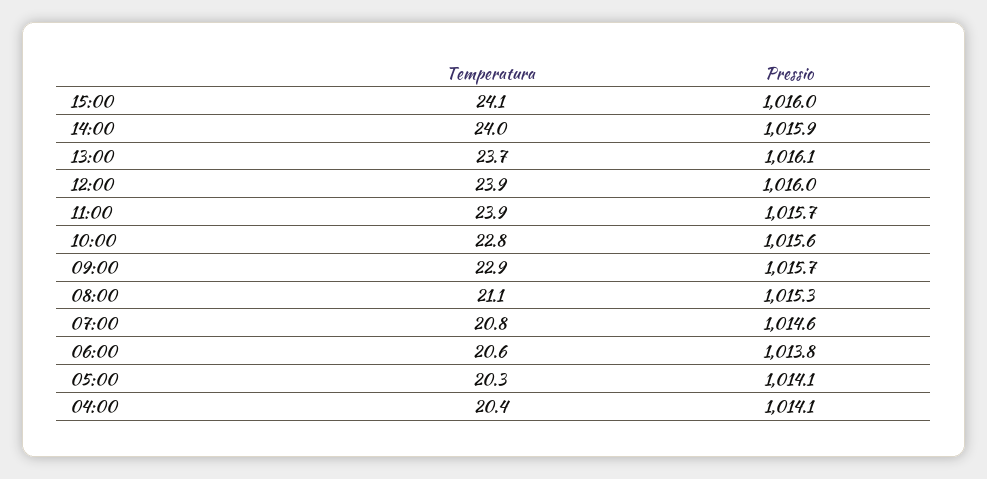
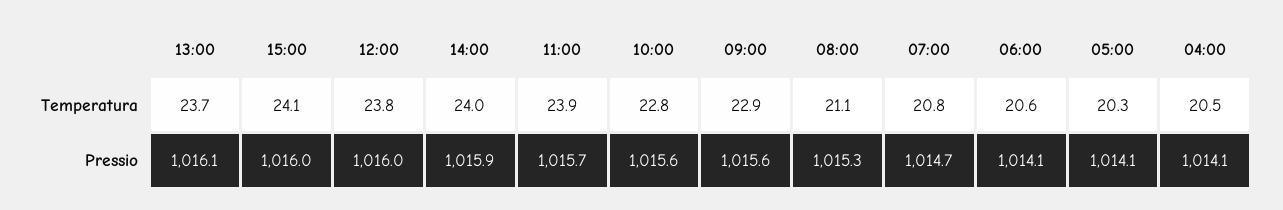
Temperatura, 12:00: 23.9 -> 23.8
Pressio, 09:00: 1015.7 -> 1015.6
Pressio, 07:00: 1014.6 -> 1014.7
Pressio, 06:00: 1013.8 -> 1014.1
Temperatura, 04:00: 20.4 -> 20.5

